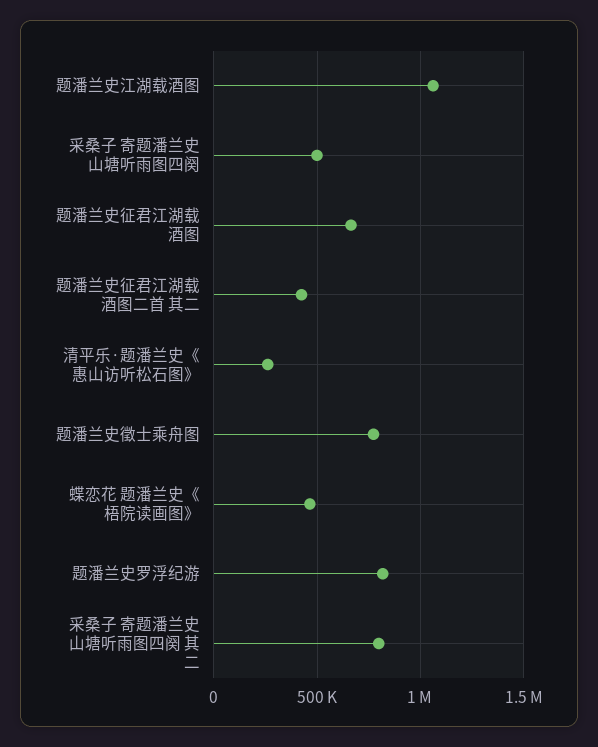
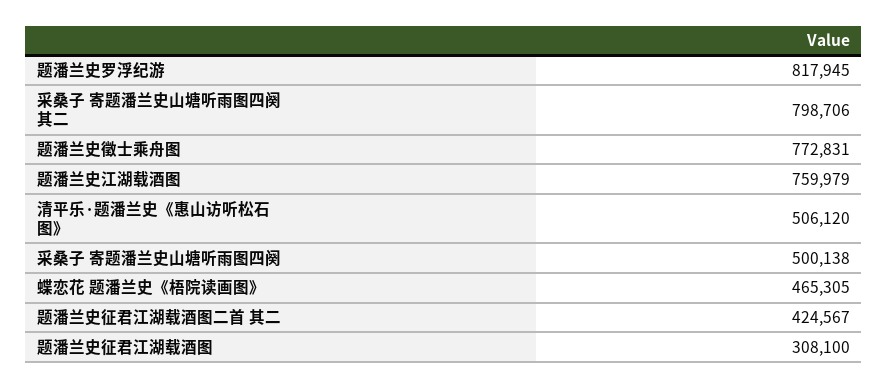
题潘兰史江湖载酒图: 1050000 -> 759979
题潘兰史征君江湖载酒图: 650000 -> 308100
清平乐·题潘兰史《惠山访听松石图》: 250000 -> 506120

